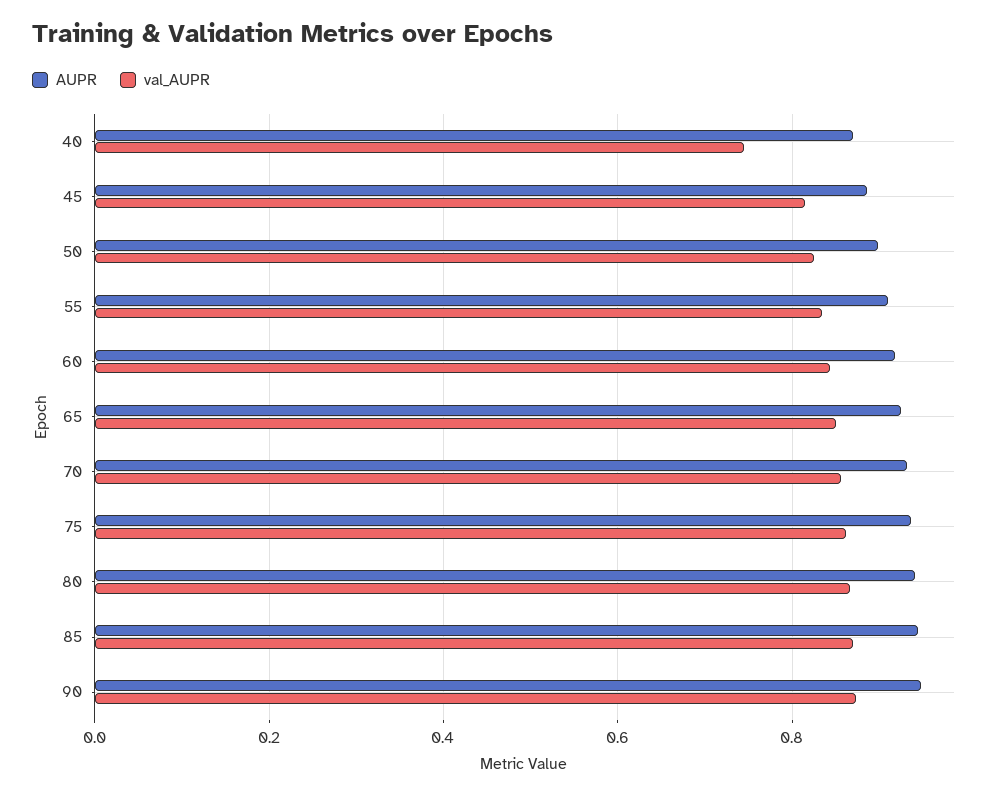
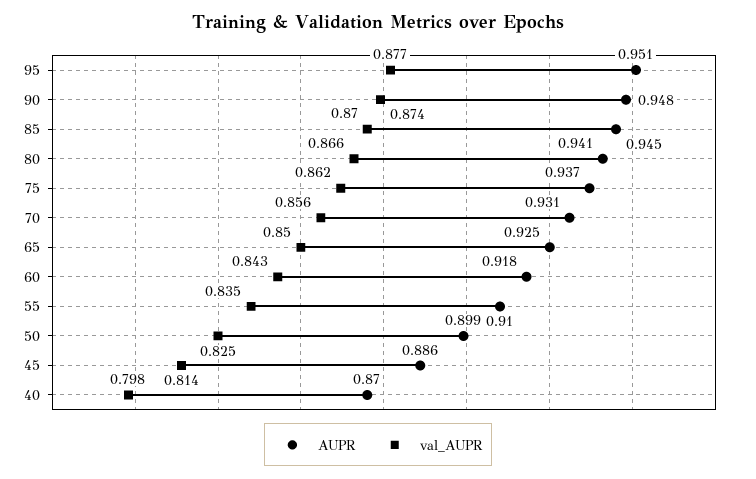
val_AUPR, 40: 0.74 -> 0.798
AUPR, 95: none -> 0.951
val_AUPR, 95: none -> 0.877

